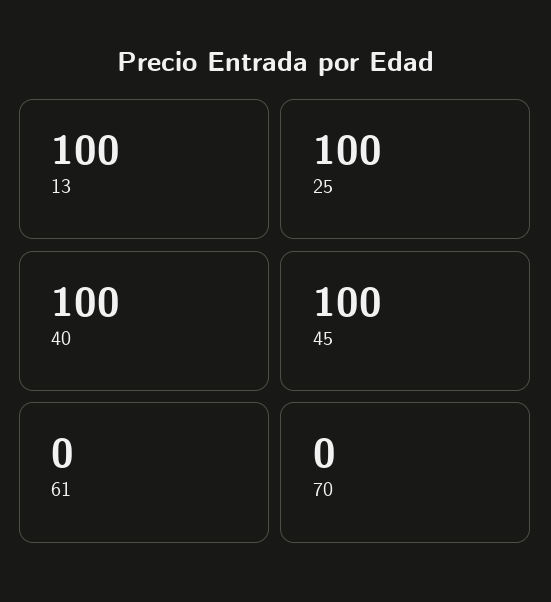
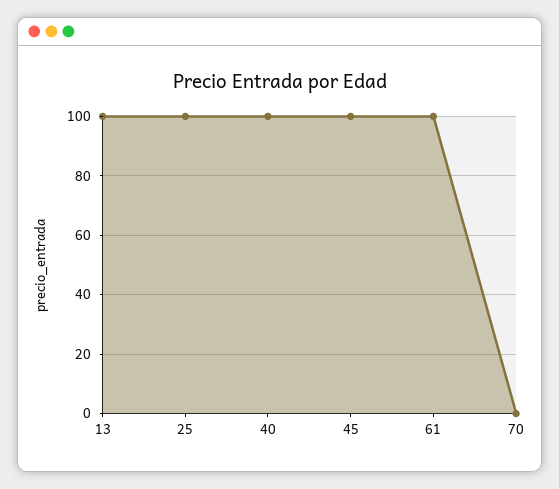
61: 0 -> 100

